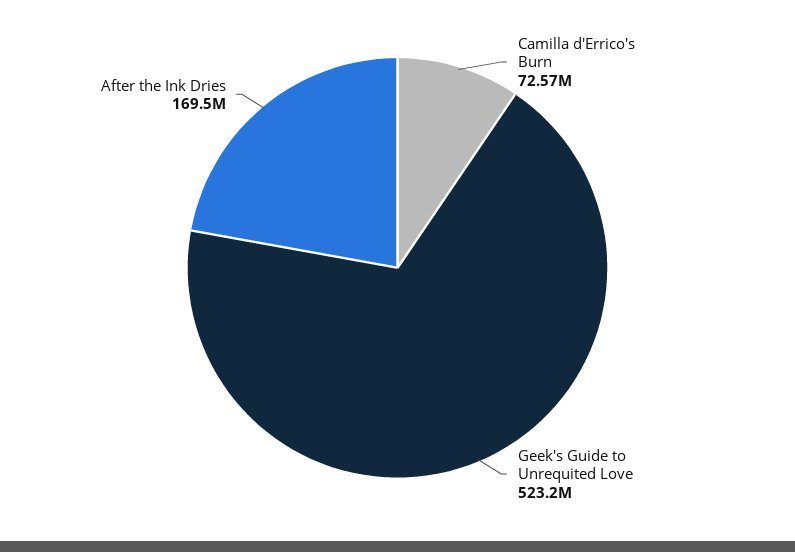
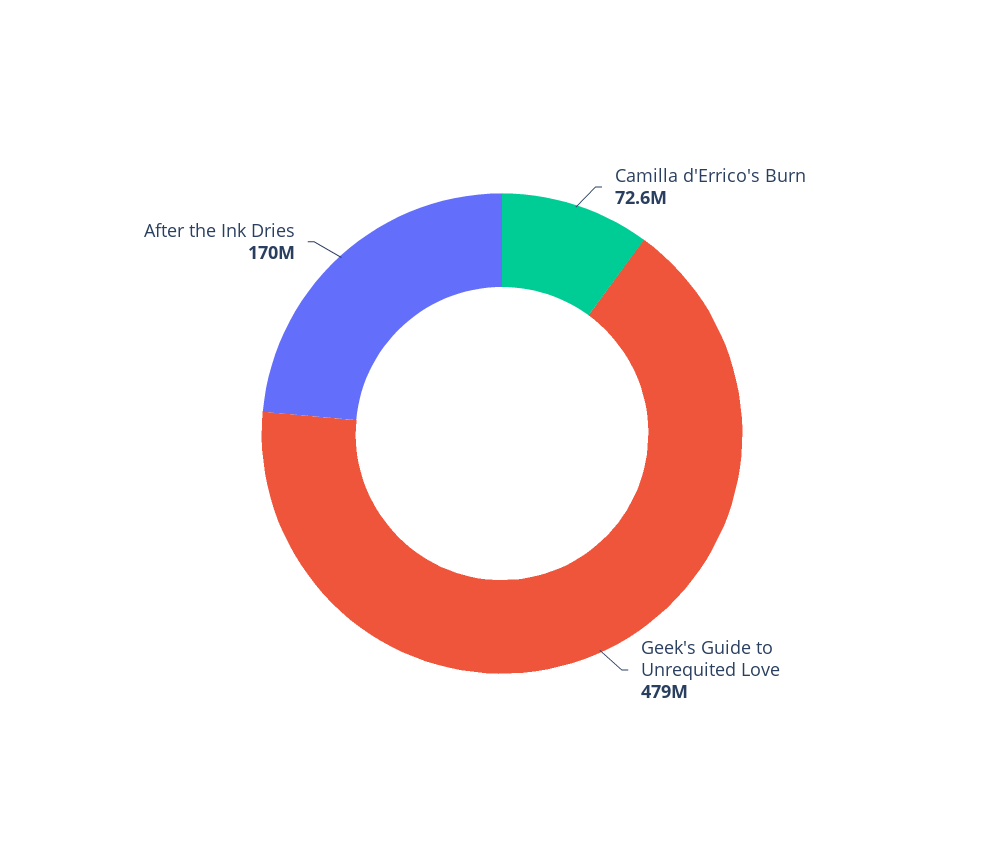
Geek's Guide to Unrequited Love: 523200000 -> 479000000

